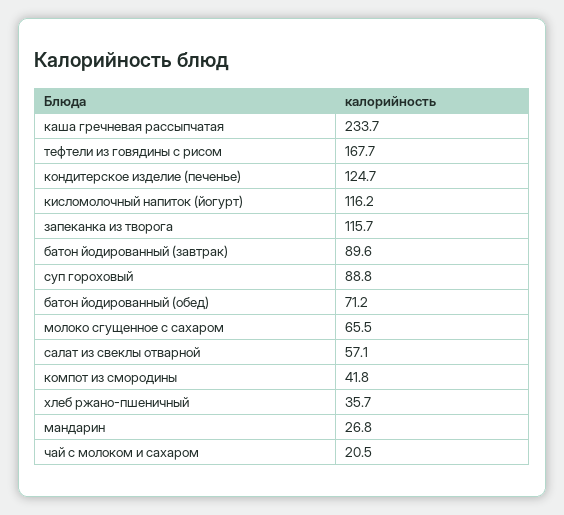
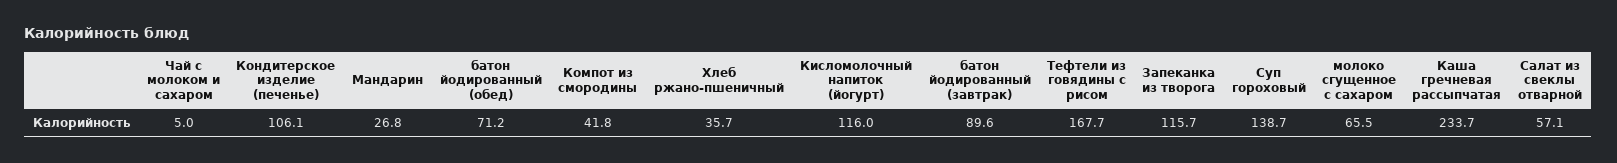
кондитерское изделие (печенье): 124.7 -> 106.1
кисломолочный напиток (йогурт): 116.2 -> 116
суп гороховый: 88.8 -> 138.7
чай с молоком и сахаром: 20.5 -> 5

